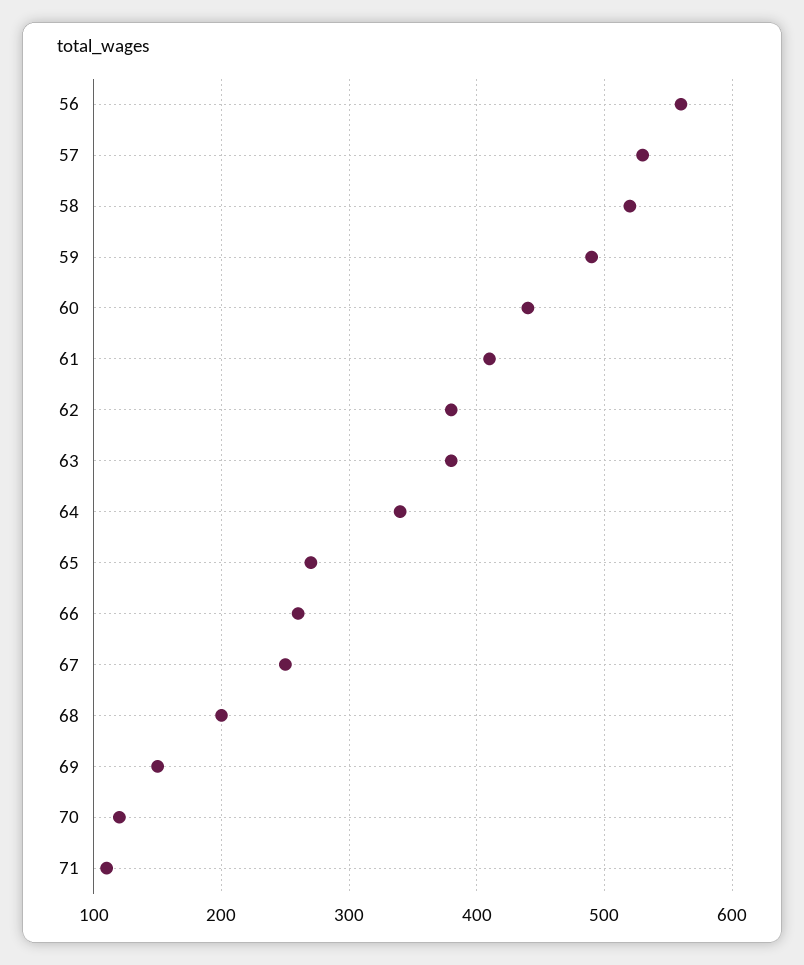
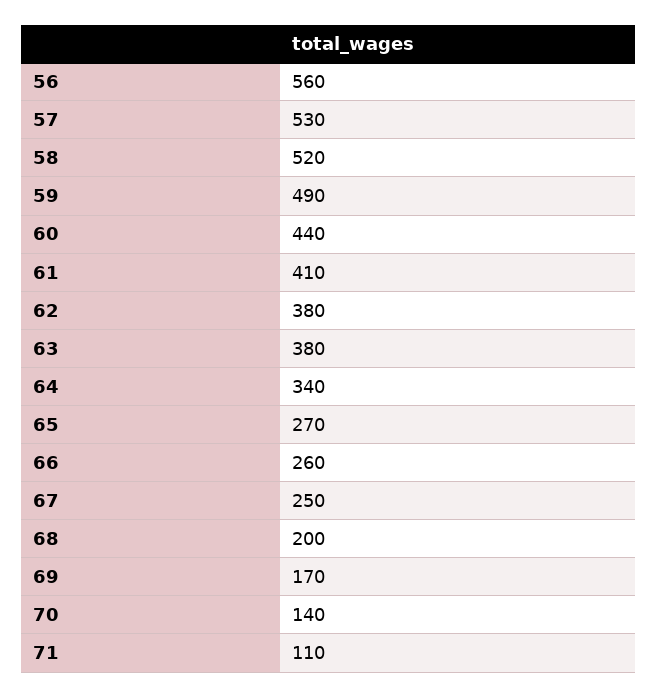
69: 150 -> 170
70: 120 -> 140

